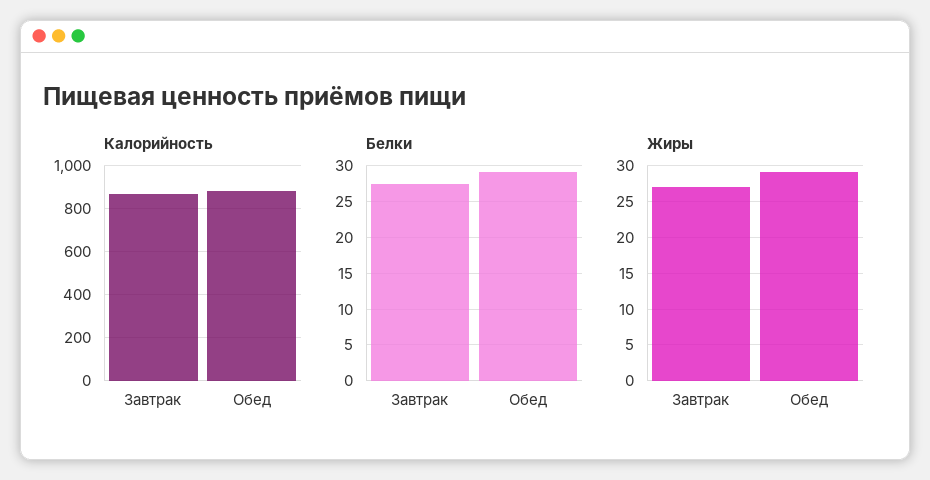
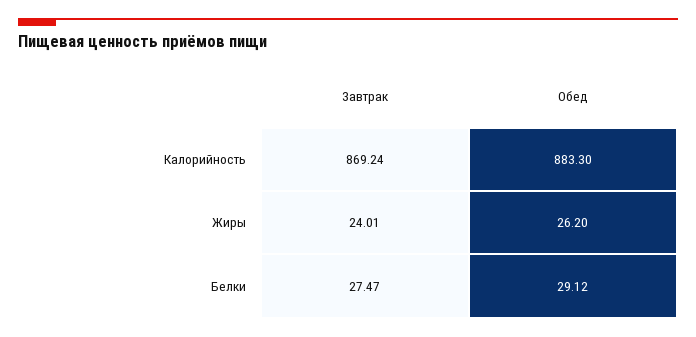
Жиры, Завтрак: 27 -> 24.01
Жиры, Обед: 29 -> 26.2

